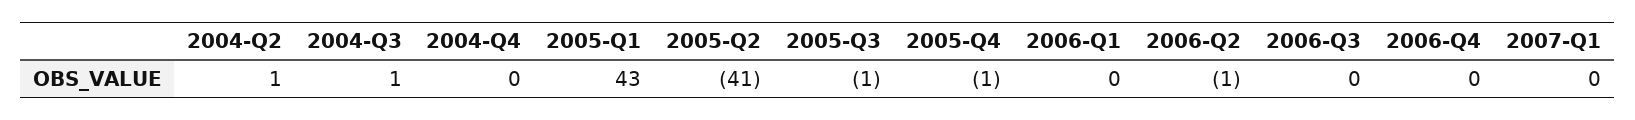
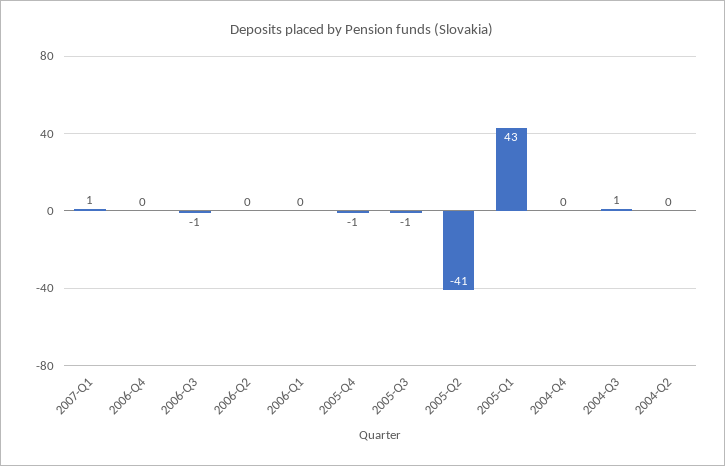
2004-Q2: 1 -> 0
2006-Q2: -1 -> 0
2006-Q3: 0 -> -1
2007-Q1: 0 -> 1

